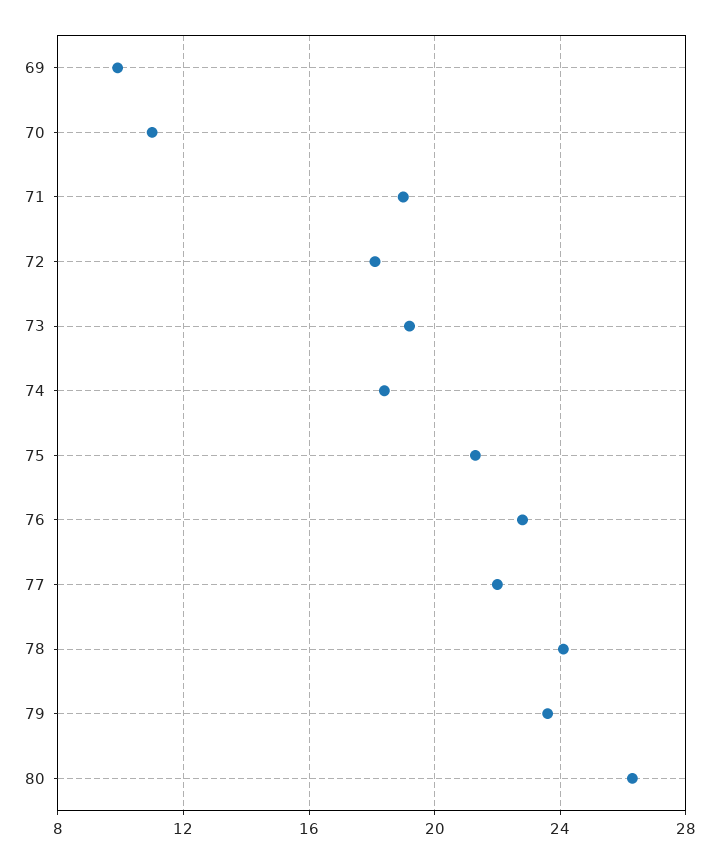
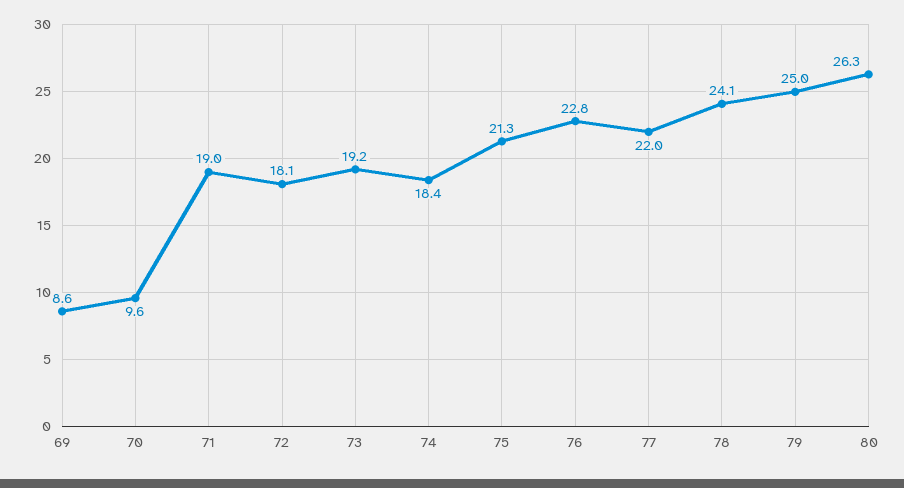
69: 10 -> 8.6
70: 11 -> 9.6
79: 23.5 -> 25

